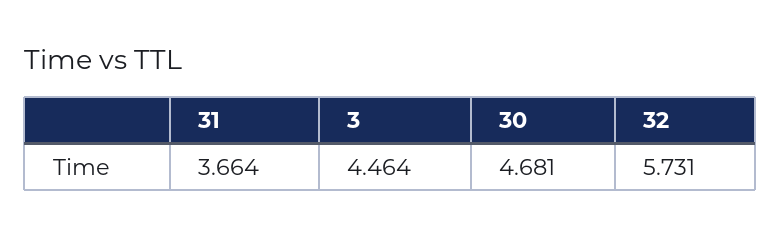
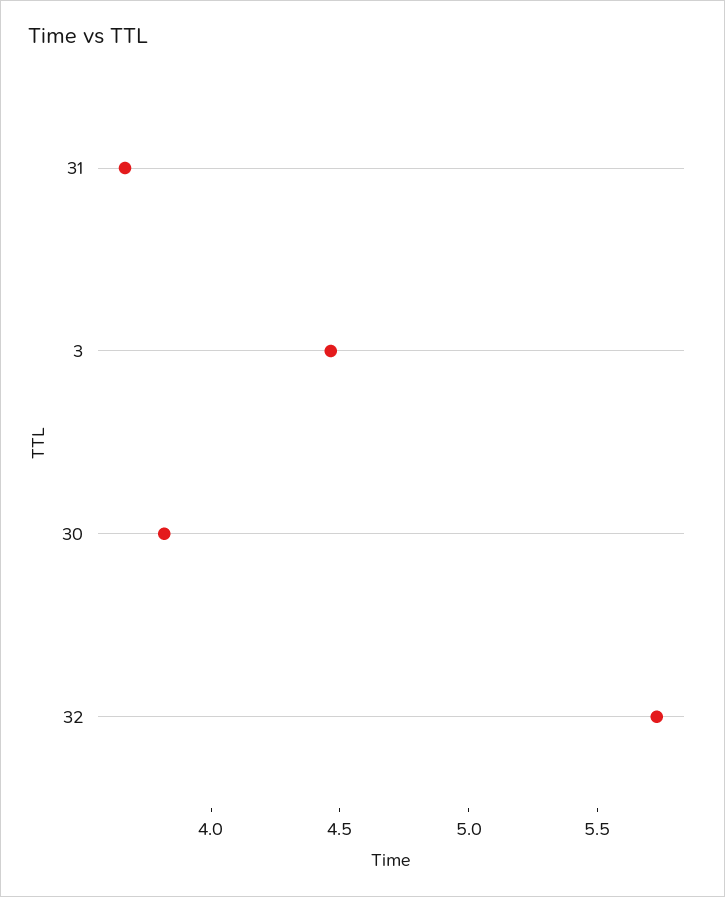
30: 4.681 -> 3.8

